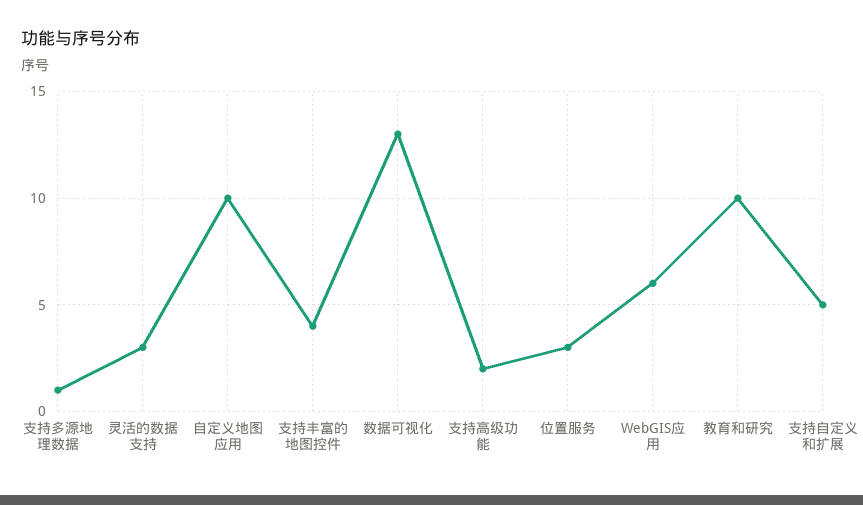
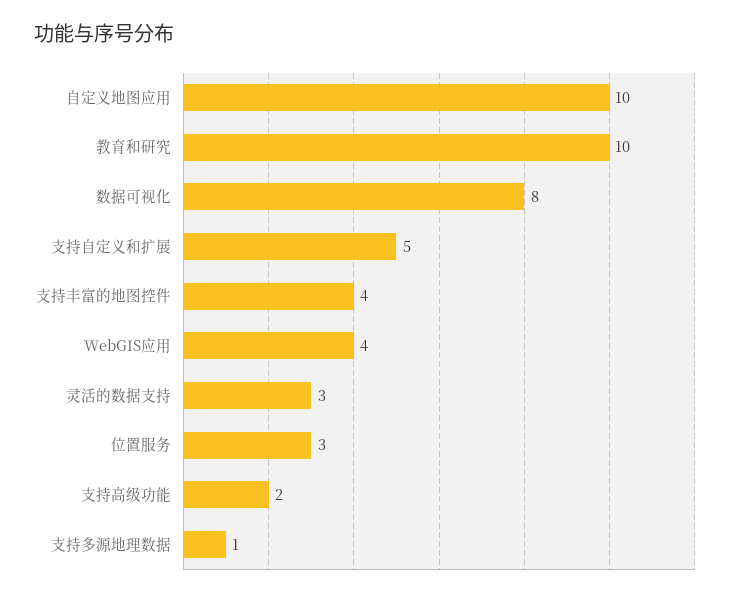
数据可视化: 13 -> 8
WebGIS应用: 6 -> 4

